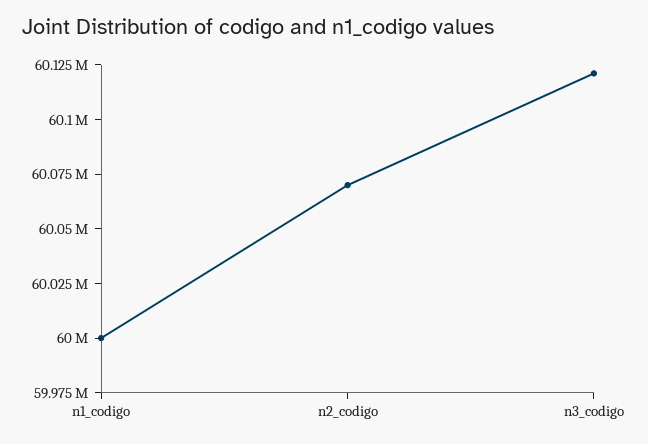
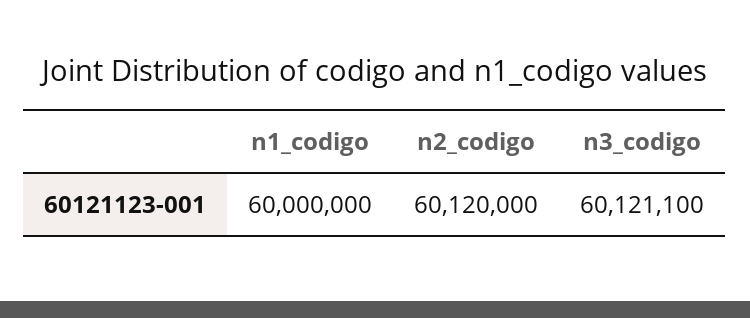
n2_codigo: 60070000 -> 60120000

